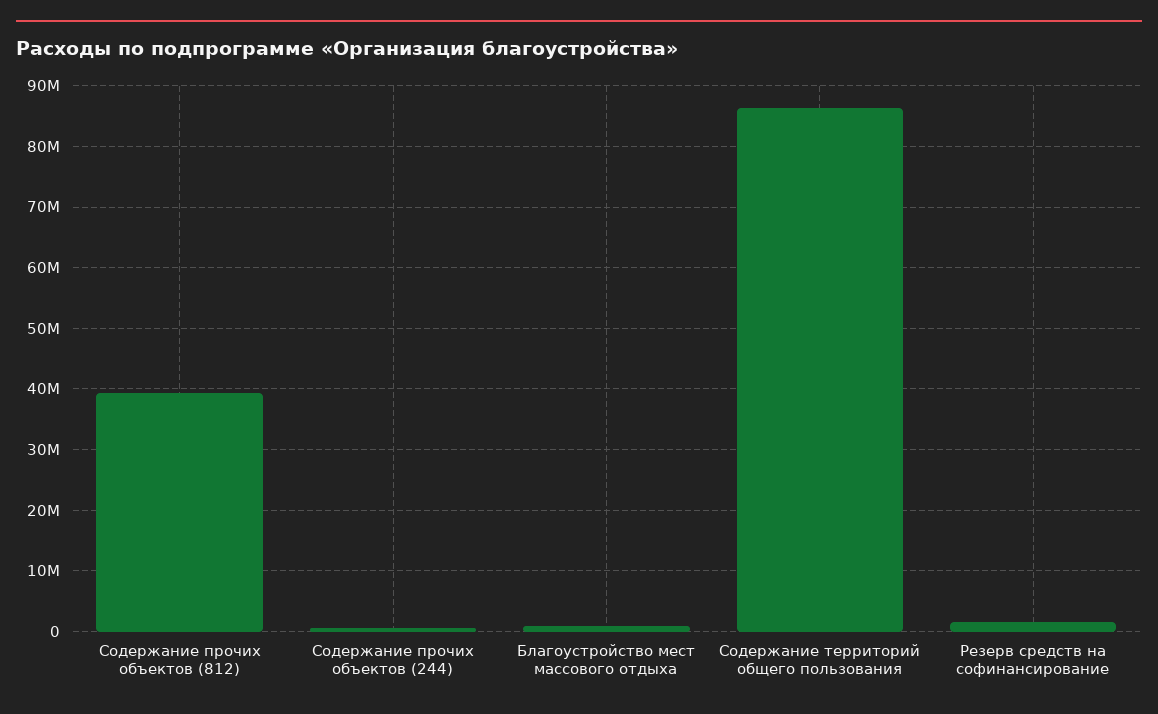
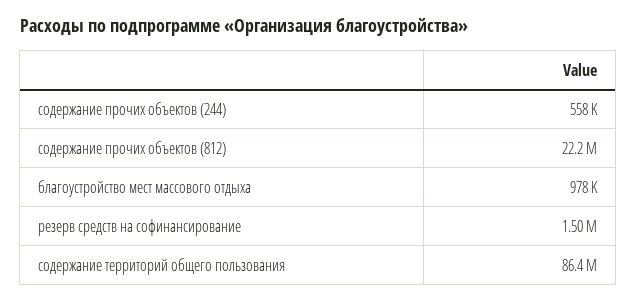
Содержание прочих объектов (812): 39000000 -> 22200000

